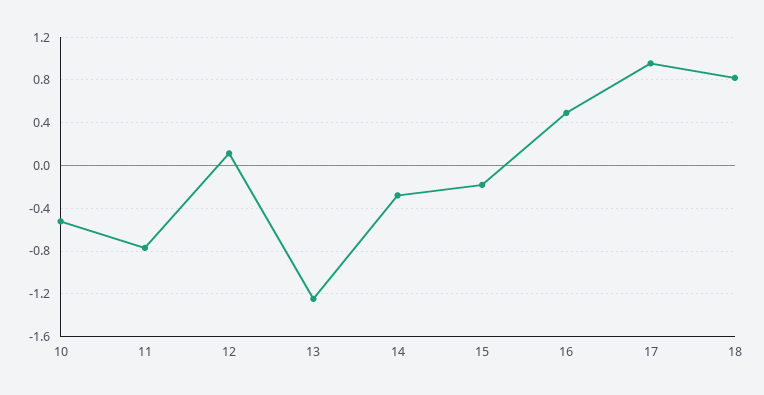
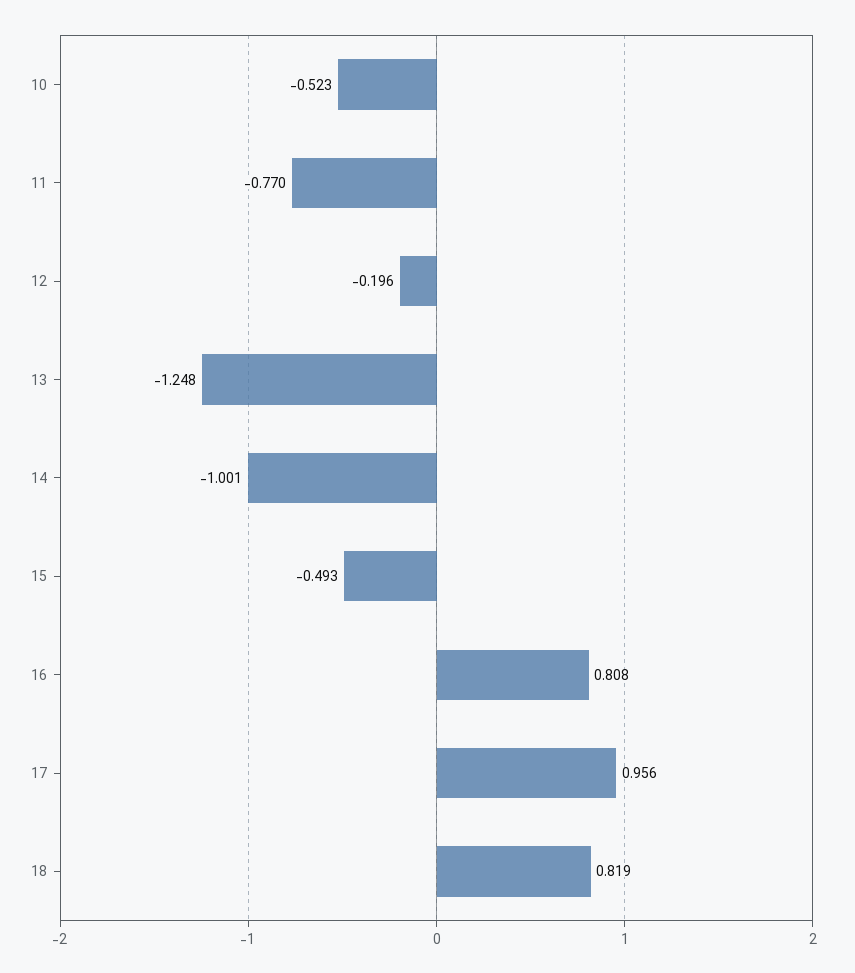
12: 0.1 -> -0.196
14: -0.3 -> -1.001
15: -0.2 -> -0.493
16: 0.5 -> 0.808

